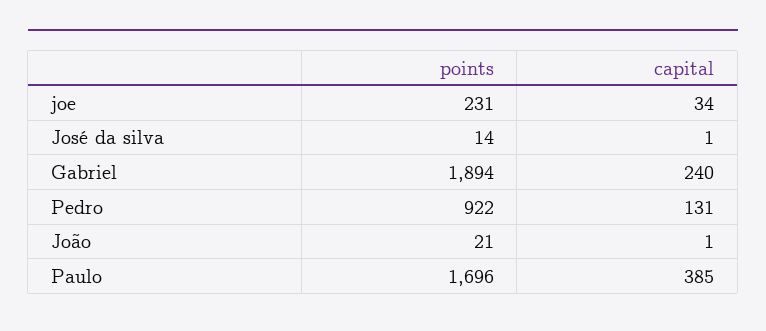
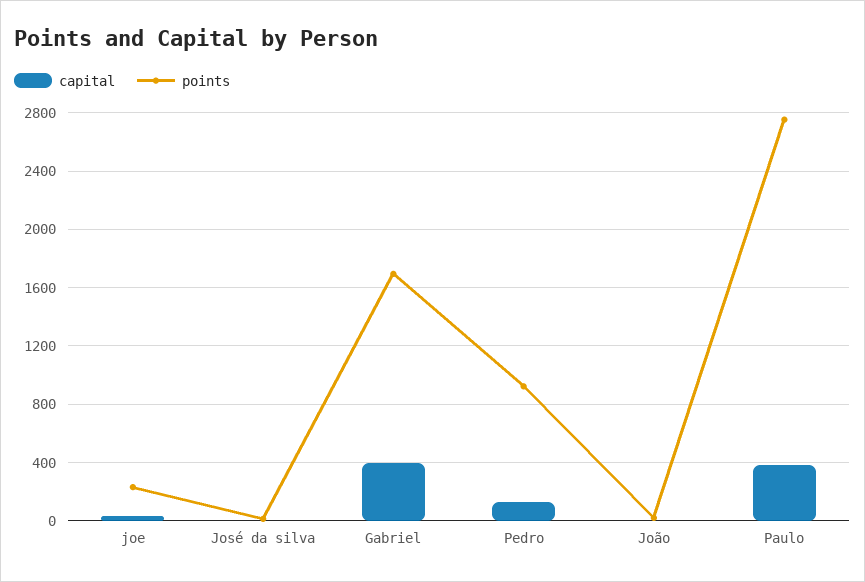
points, Gabriel: 1894 -> 1700
capital, Gabriel: 240 -> 400
points, Paulo: 1696 -> 2750

